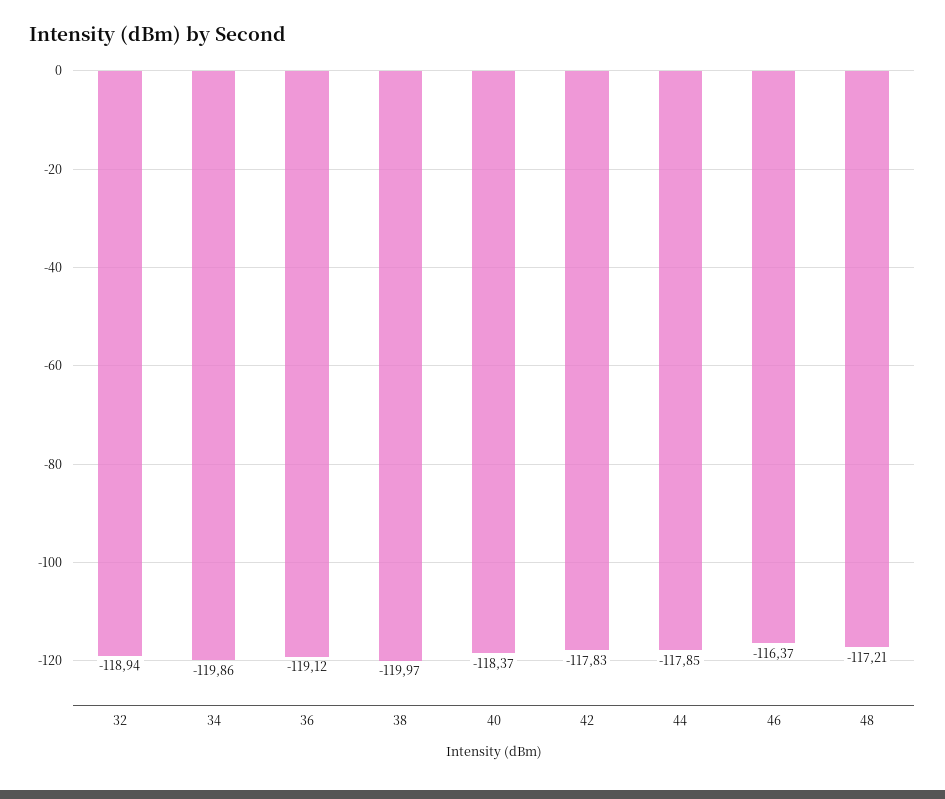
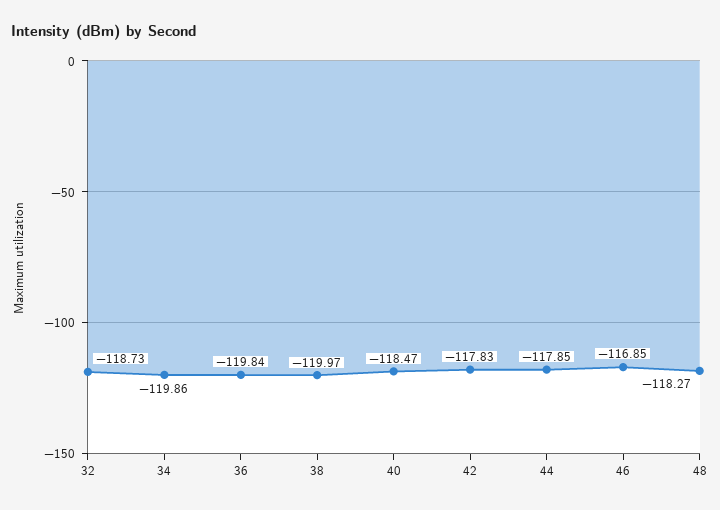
32: -118.94 -> -118.73
36: -119.12 -> -119.84
40: -118.37 -> -118.47
46: -116.37 -> -116.85
48: -117.21 -> -118.27

